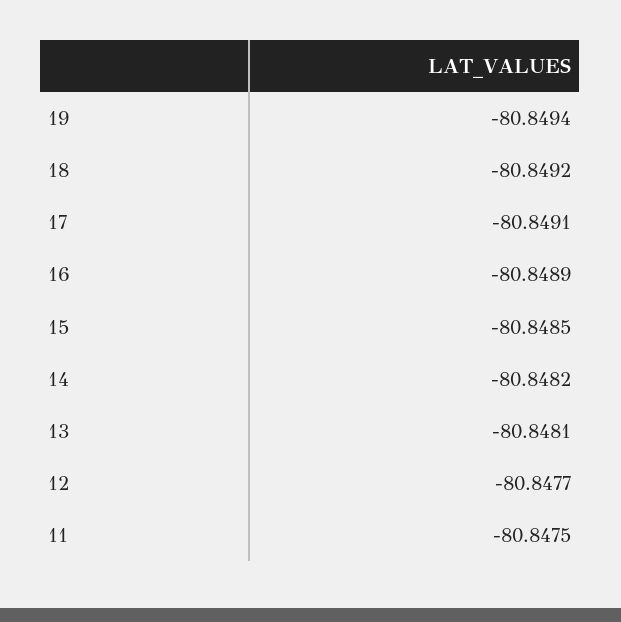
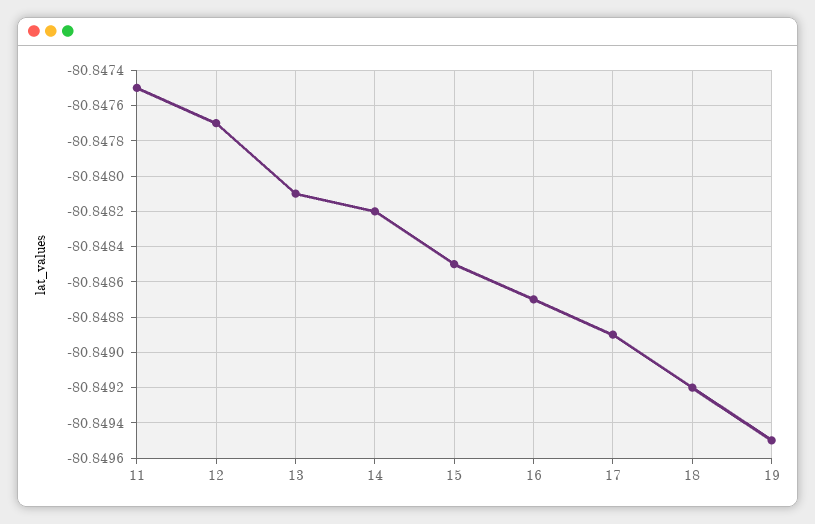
19: -80.8494 -> -80.8495
17: -80.8491 -> -80.8489
16: -80.8489 -> -80.8487

